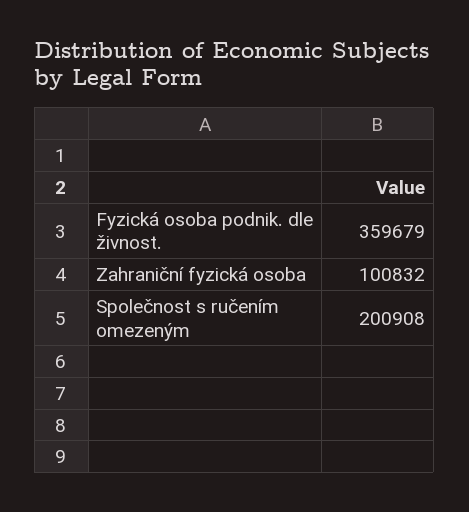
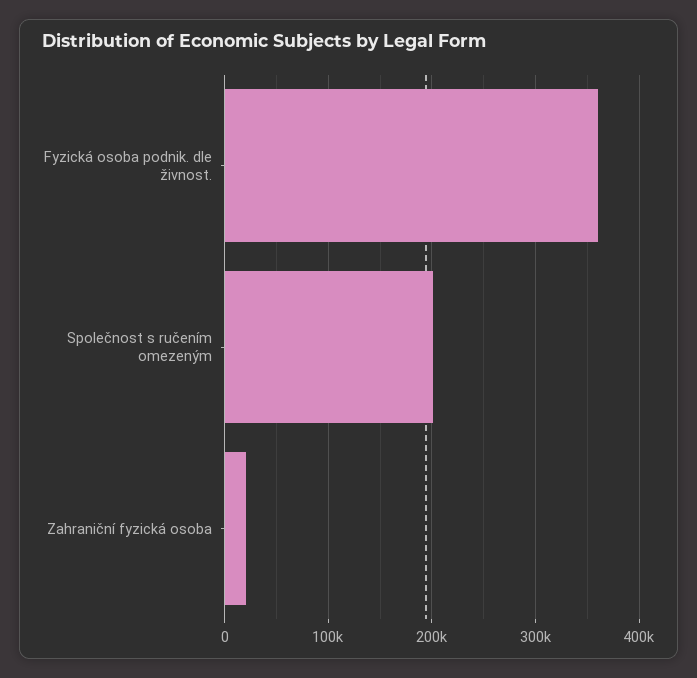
Zahraniční fyzická osoba: 100832 -> 20000

